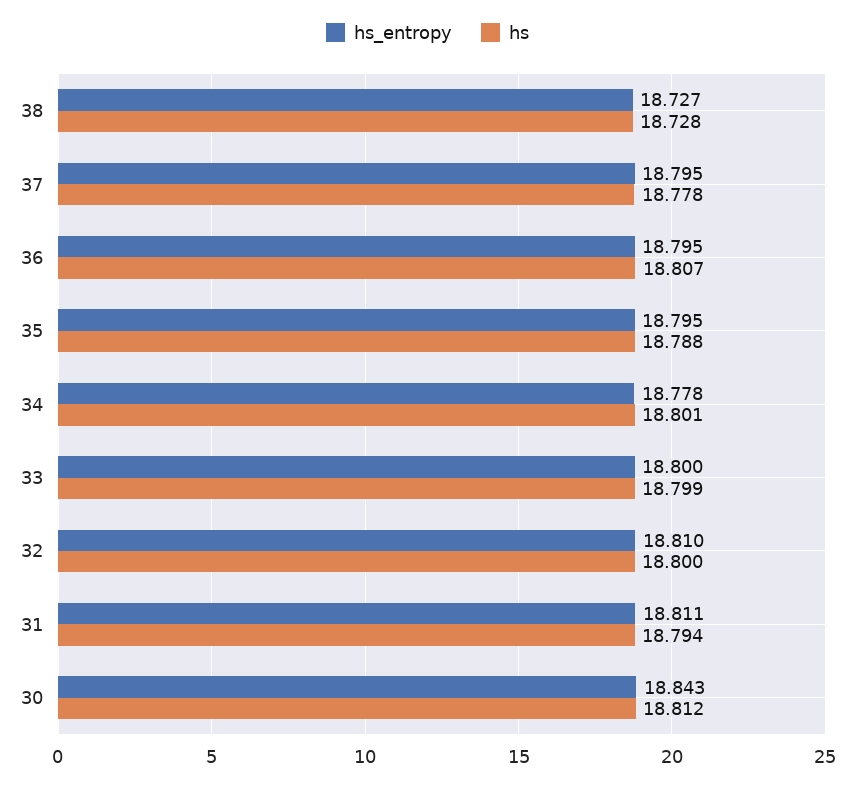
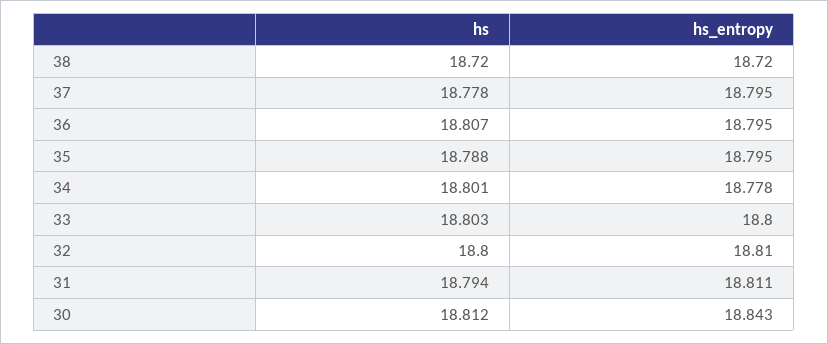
hs_entropy, 38: 18.727 -> 18.72
hs, 38: 18.728 -> 18.72
hs, 33: 18.799 -> 18.803

